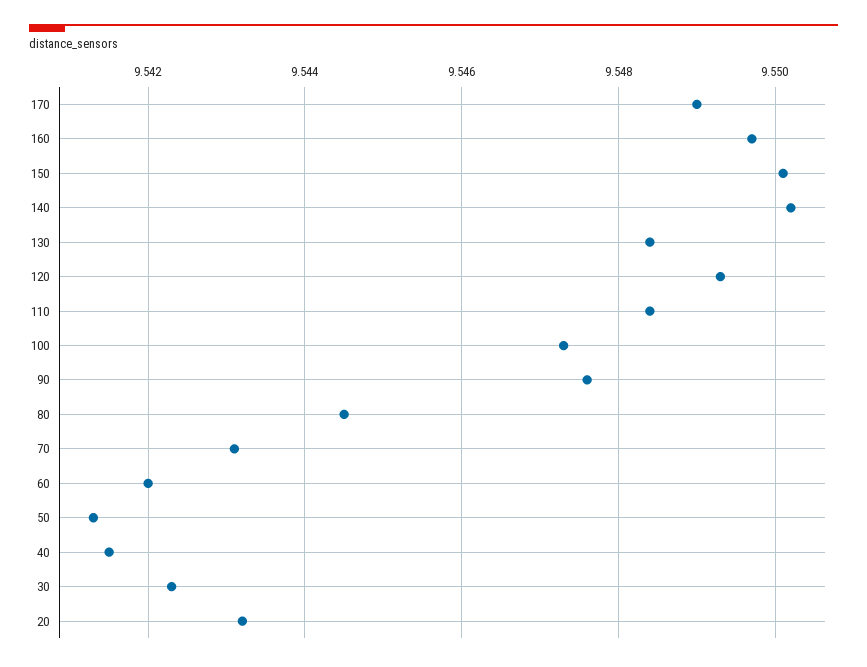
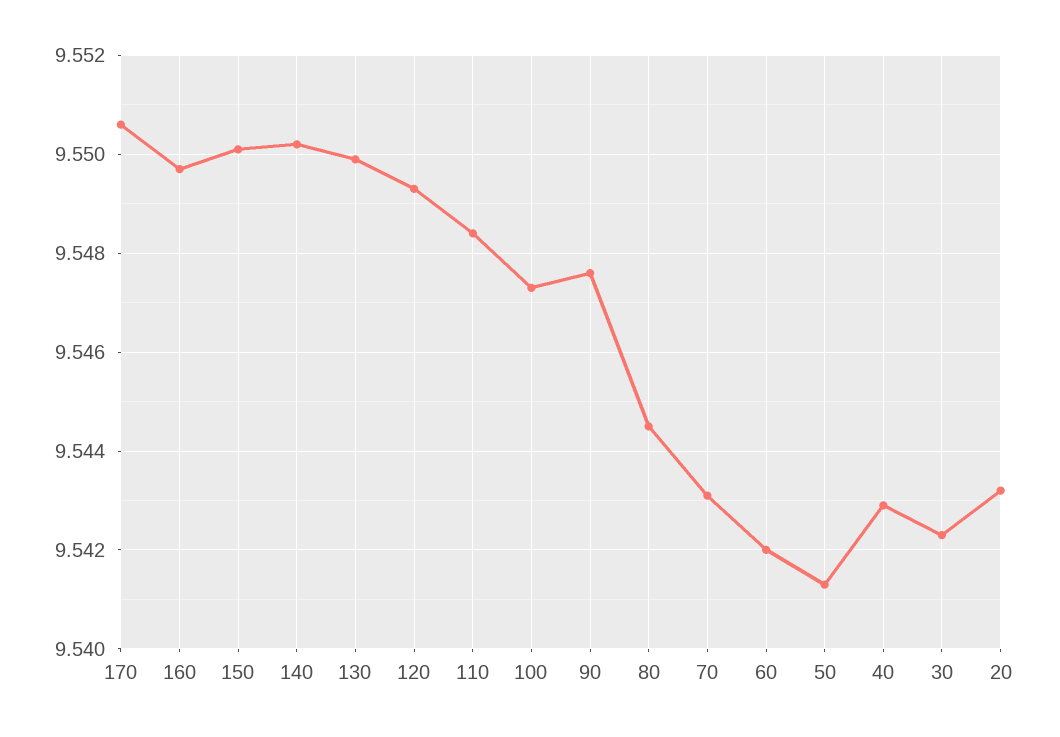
170: 9.549 -> 9.5505
130: 9.5485 -> 9.55
40: 9.5415 -> 9.543

